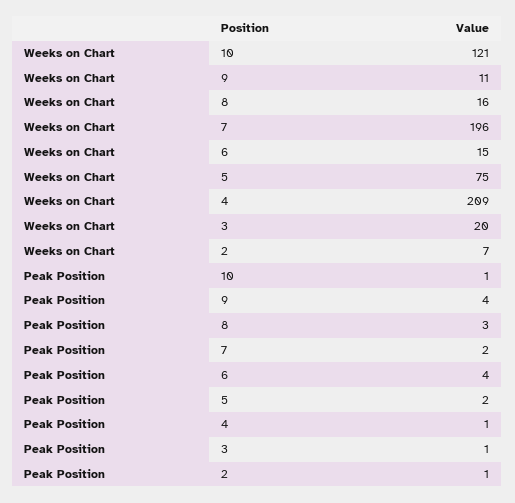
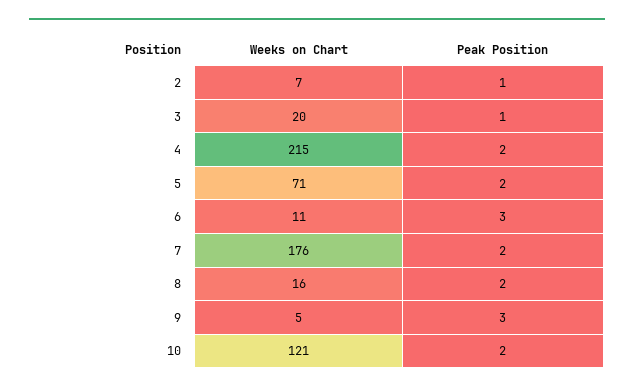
Weeks on Chart, 9: 11 -> 5
Weeks on Chart, 7: 196 -> 176
Weeks on Chart, 6: 15 -> 11
Weeks on Chart, 5: 75 -> 71
Weeks on Chart, 4: 209 -> 215
Peak Position, 10: 1 -> 2
Peak Position, 9: 4 -> 3
Peak Position, 8: 3 -> 2
Peak Position, 6: 4 -> 3
Peak Position, 4: 1 -> 2

